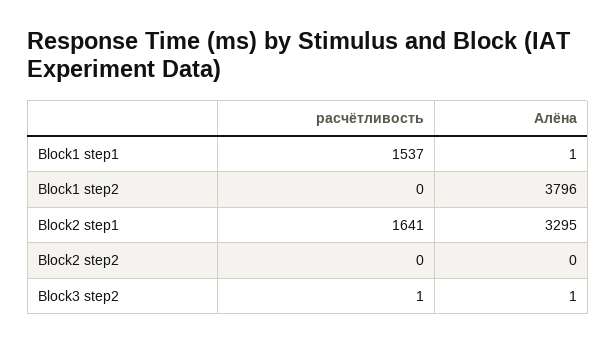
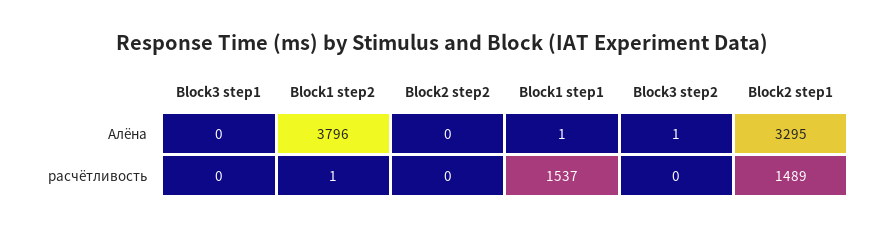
расчётливость, Block1 step2: 0 -> 1
расчётливость, Block2 step1: 1641 -> 1489
расчётливость, Block3 step2: 1 -> 0
Алёна, Block3 step1: none -> 0
расчётливость, Block3 step1: none -> 0

